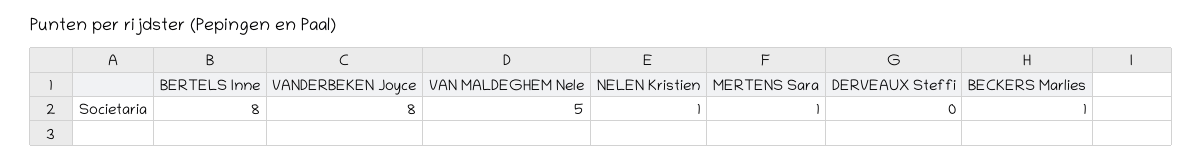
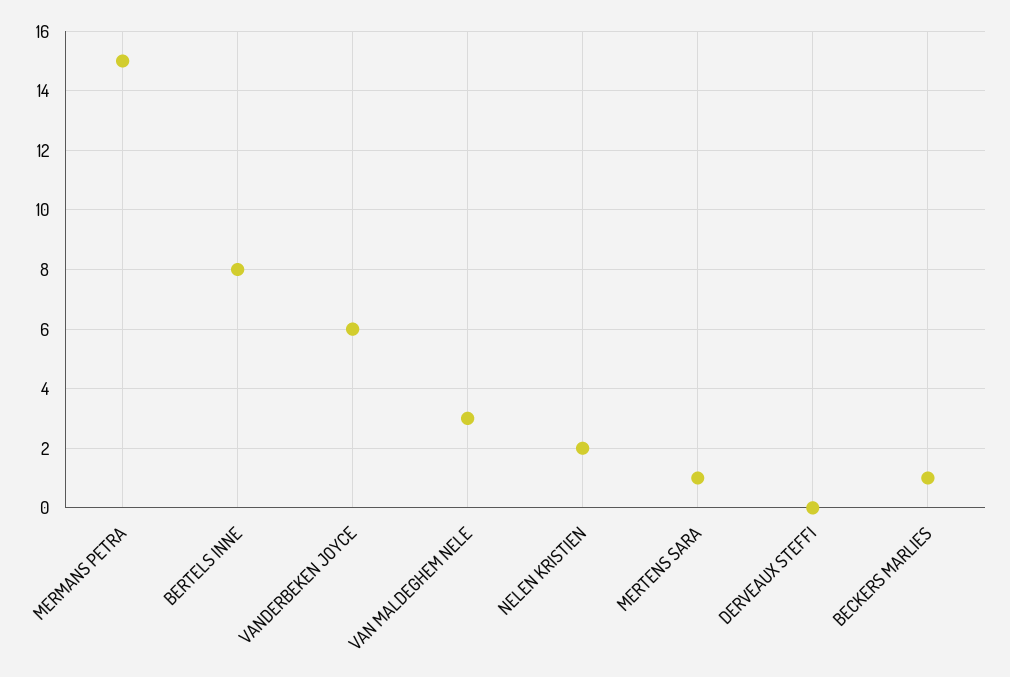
VANDERBEKEN Joyce: 8 -> 6
VAN MALDEGHEM Nele: 5 -> 3
NELEN Kristien: 1 -> 2
MERMANS PETRA: none -> 15

